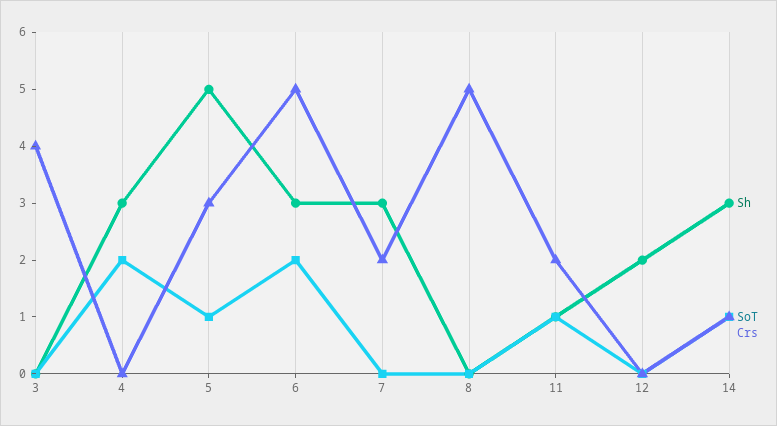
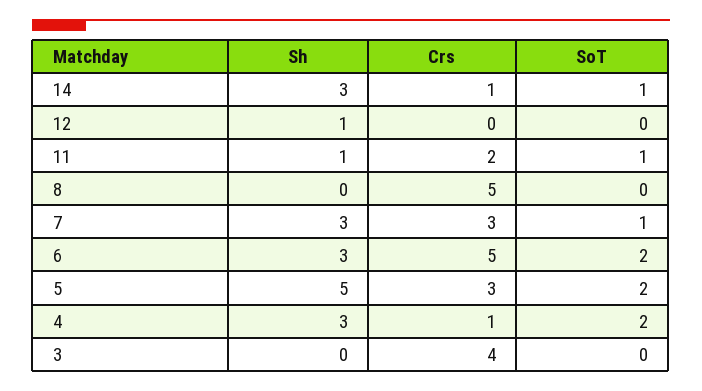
Crs, 4: 0 -> 1
SoT, 5: 1 -> 2
SoT, 7: 0 -> 1
Crs, 7: 2 -> 3
Sh, 12: 2 -> 1

